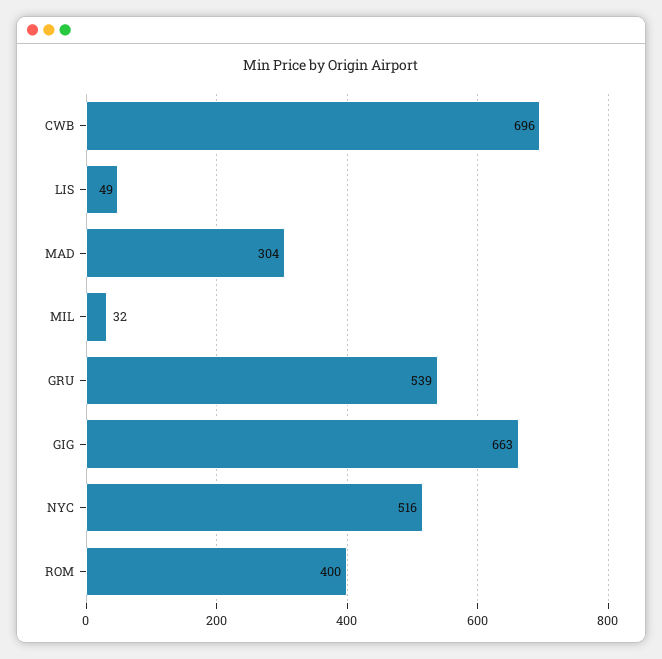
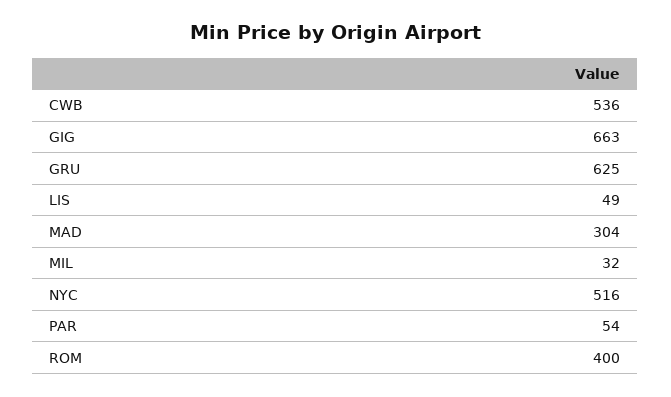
CWB: 696 -> 536
GRU: 539 -> 625
PAR: none -> 54

